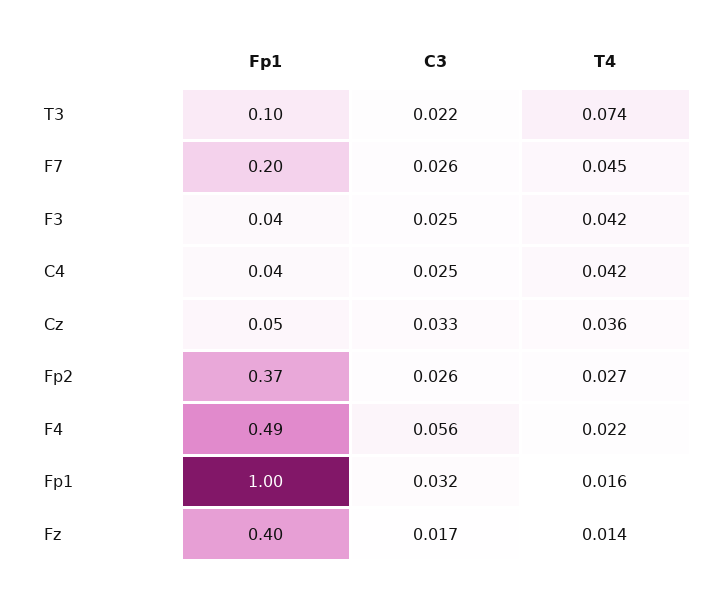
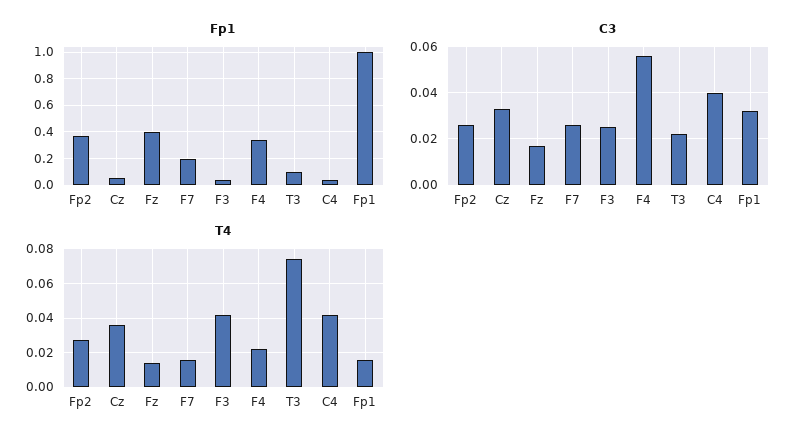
T4, F7: 0.045 -> 0.015
C3, C4: 0.025 -> 0.04
Fp1, F4: 0.49 -> 0.35

